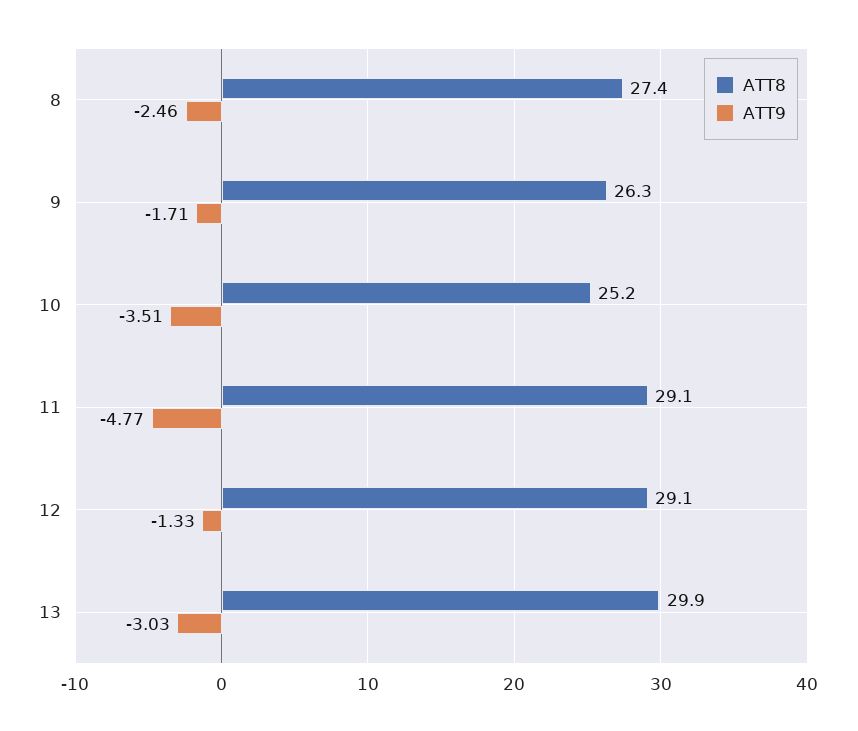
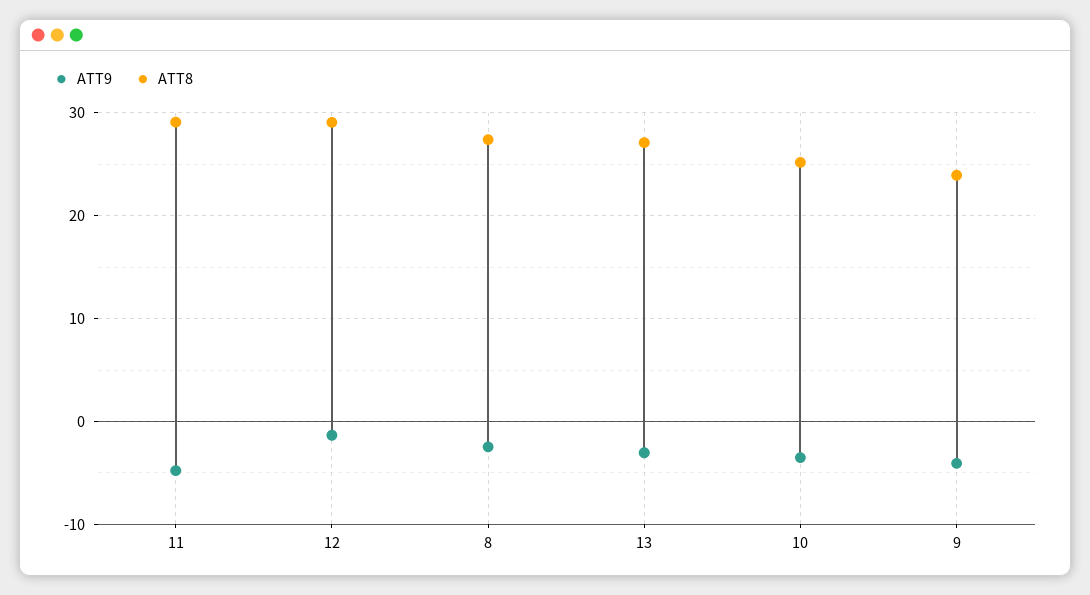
ATT8, 9: 26.3 -> 24
ATT9, 9: -1.71 -> -4
ATT8, 13: 29.9 -> 27

